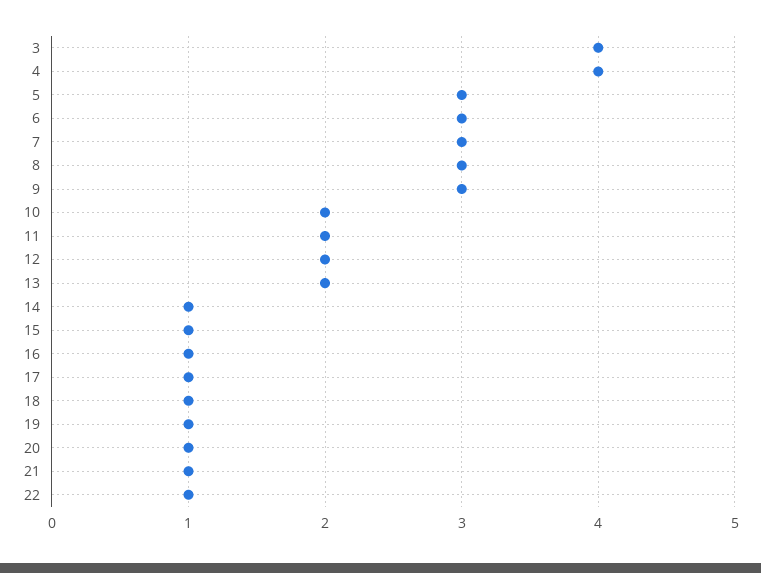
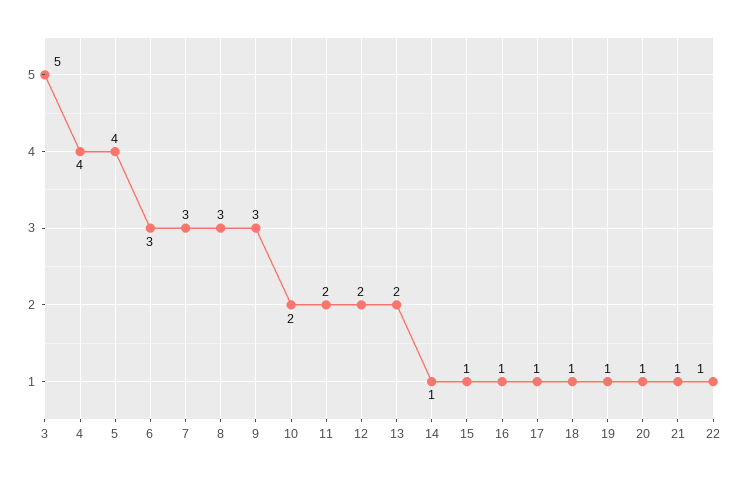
3: 4 -> 5
5: 3 -> 4

